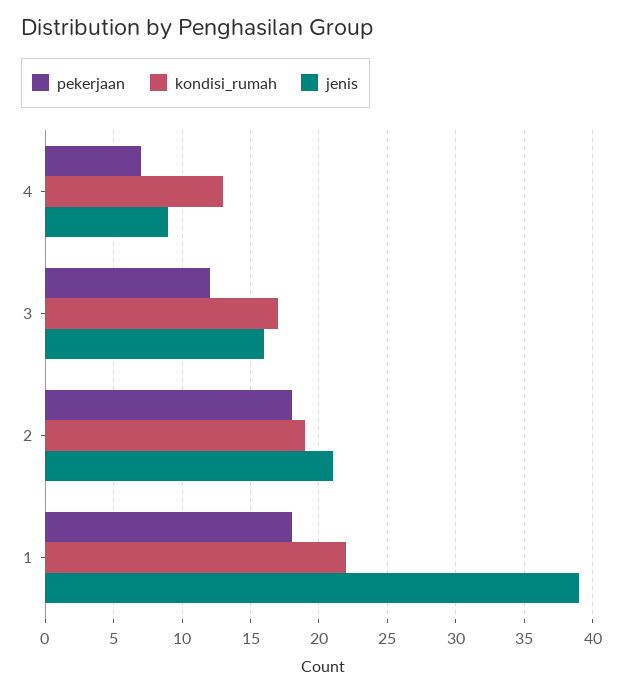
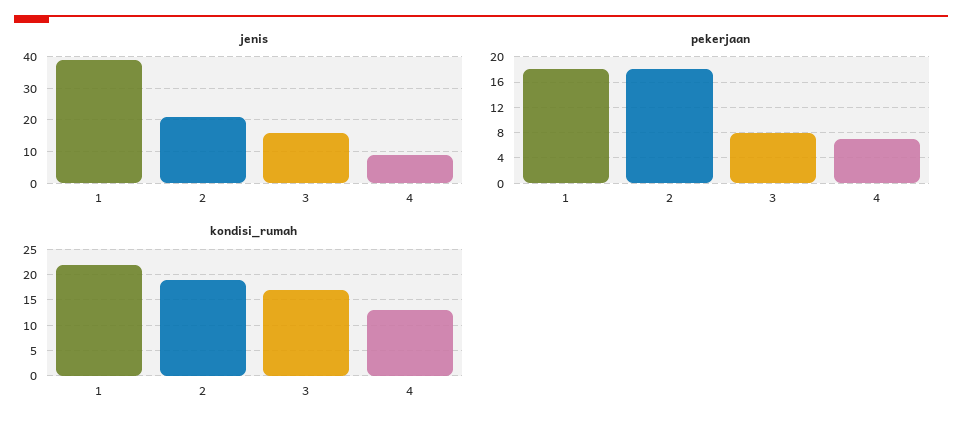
pekerjaan, 3: 12 -> 8

